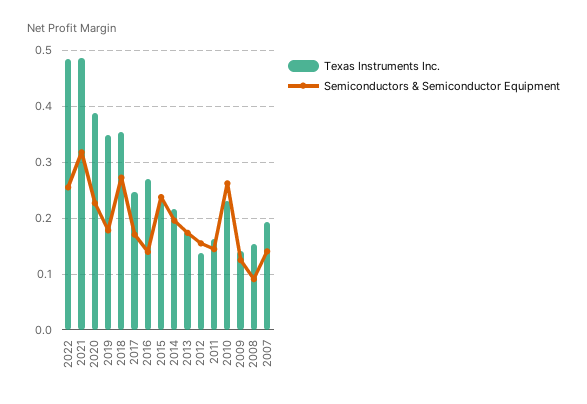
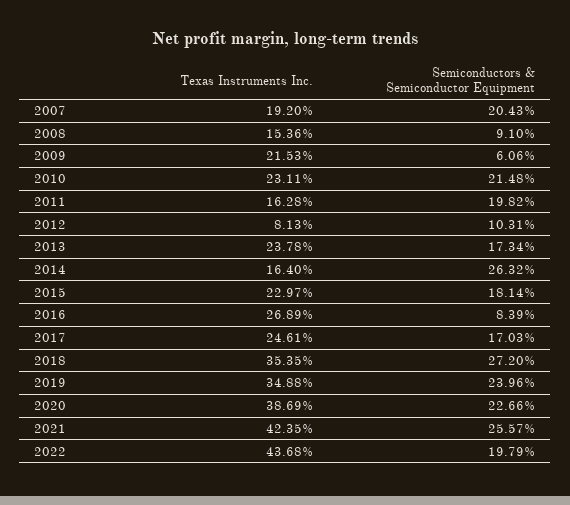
Texas Instruments Inc., 2022: 0.48 -> 0.4368
Semiconductors & Semiconductor Equipment, 2022: 0.26 -> 0.1979
Texas Instruments Inc., 2021: 0.48 -> 0.4235
Semiconductors & Semiconductor Equipment, 2021: 0.32 -> 0.2557
Semiconductors & Semiconductor Equipment, 2019: 0.18 -> 0.2396
Semiconductors & Semiconductor Equipment, 2016: 0.14 -> 0.0839
Semiconductors & Semiconductor Equipment, 2015: 0.24 -> 0.1814
Texas Instruments Inc., 2014: 0.22 -> 0.164
Semiconductors & Semiconductor Equipment, 2014: 0.2 -> 0.2632
Texas Instruments Inc., 2013: 0.18 -> 0.2378
Texas Instruments Inc., 2012: 0.14 -> 0.0813
Semiconductors & Semiconductor Equipment, 2012: 0.16 -> 0.1031
Semiconductors & Semiconductor Equipment, 2011: 0.14 -> 0.1982
Semiconductors & Semiconductor Equipment, 2010: 0.26 -> 0.2148
Texas Instruments Inc., 2009: 0.14 -> 0.2153
Semiconductors & Semiconductor Equipment, 2009: 0.12 -> 0.0606
Semiconductors & Semiconductor Equipment, 2007: 0.14 -> 0.2043

